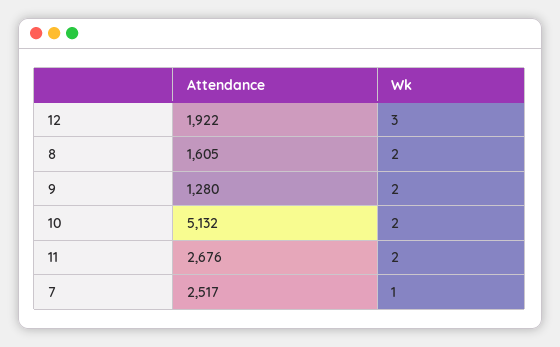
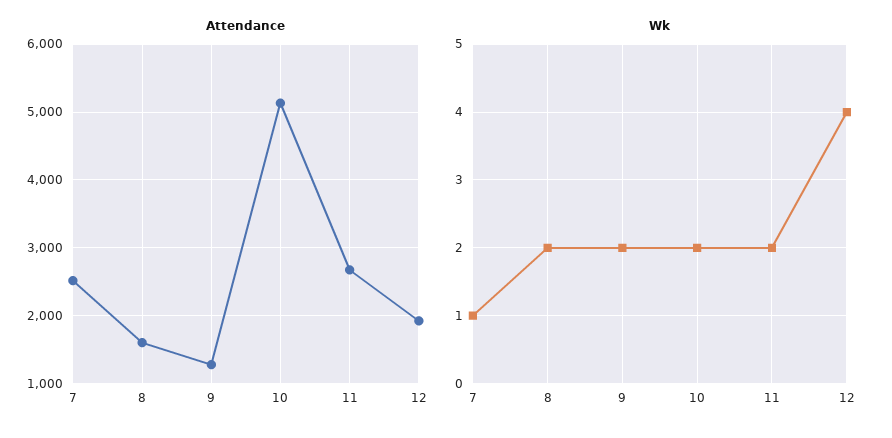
Wk, 12: 3 -> 4

